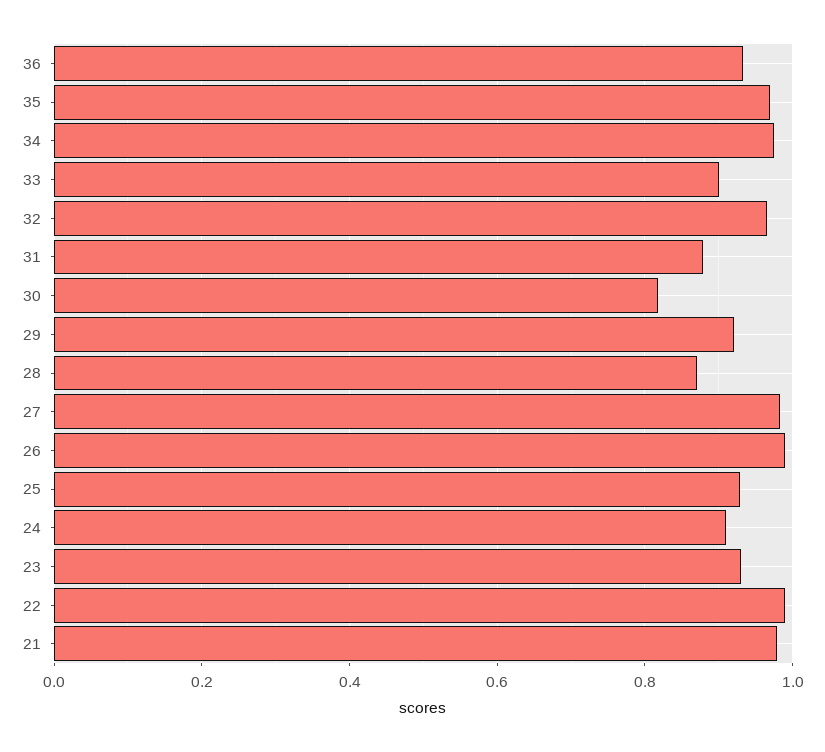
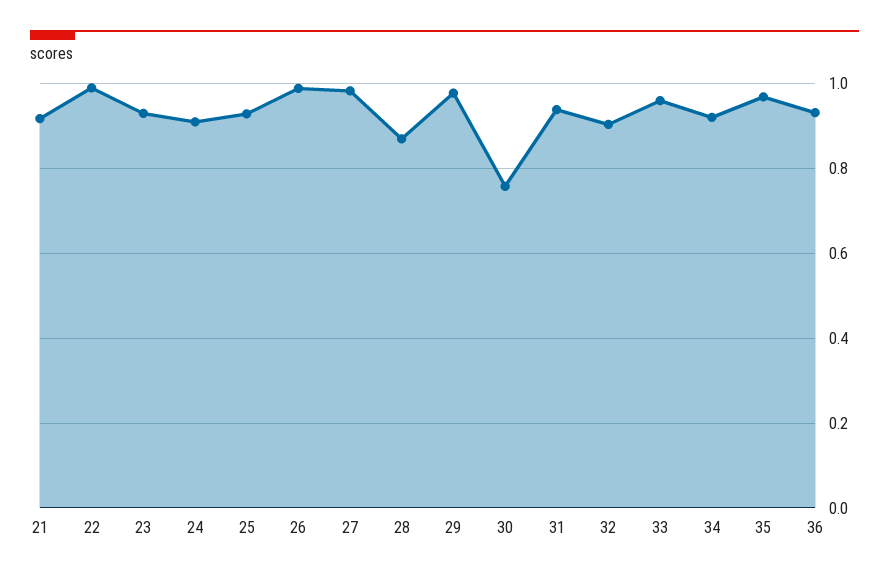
34: 0.98 -> 0.92
33: 0.9 -> 0.96
32: 0.96 -> 0.9
31: 0.88 -> 0.94
30: 0.82 -> 0.76
29: 0.92 -> 0.98
21: 0.98 -> 0.92

